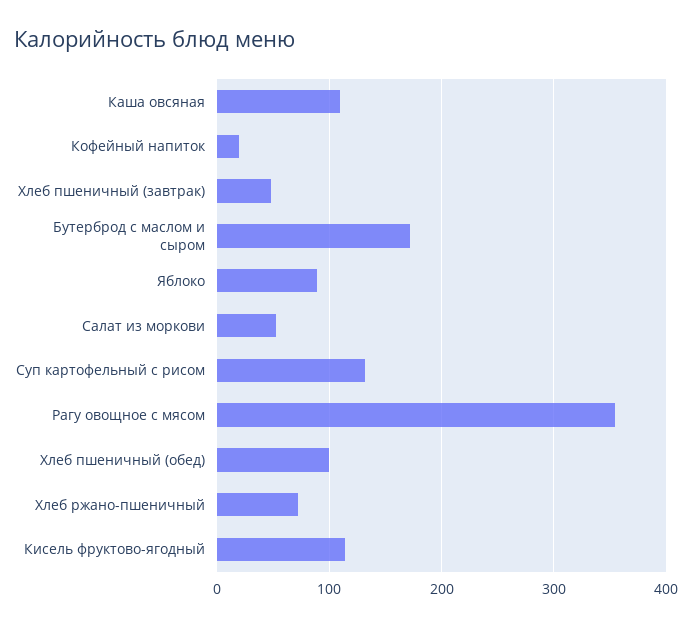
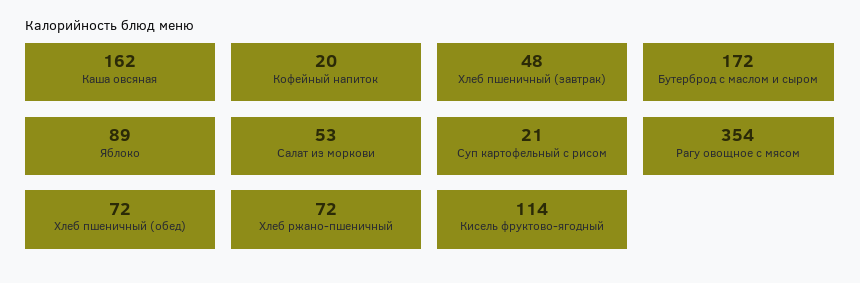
Каша овсяная: 110 -> 162
Суп картофельный с рисом: 130 -> 21
Хлеб пшеничный (обед): 100 -> 72

